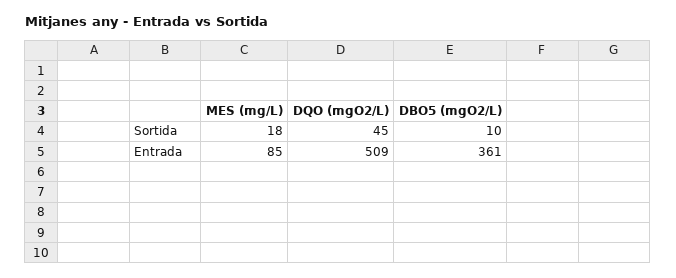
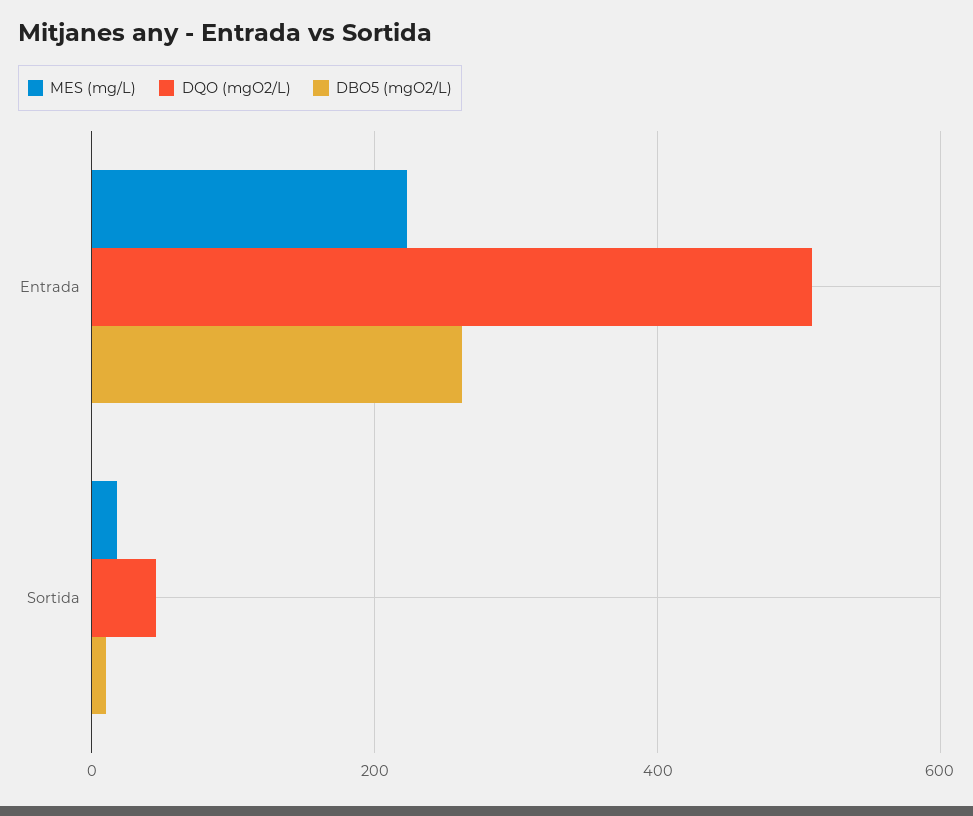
MES (mg/L), Entrada: 85 -> 220
DBO5 (mgO2/L), Entrada: 361 -> 260

